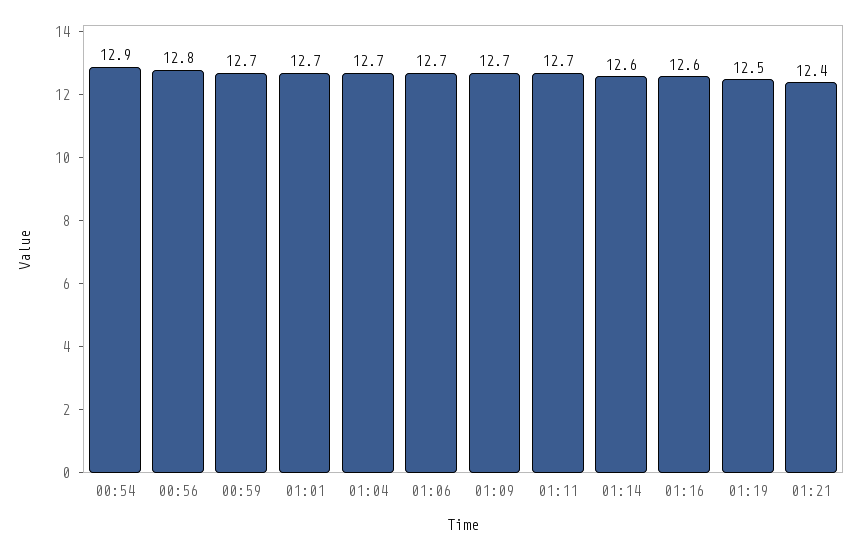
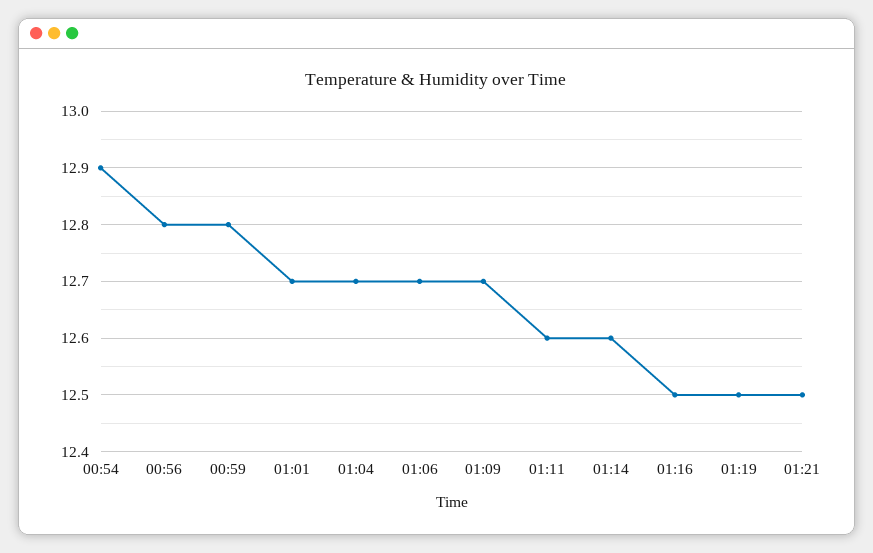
00:59: 12.7 -> 12.8
01:11: 12.7 -> 12.6
01:16: 12.6 -> 12.5
01:21: 12.4 -> 12.5

